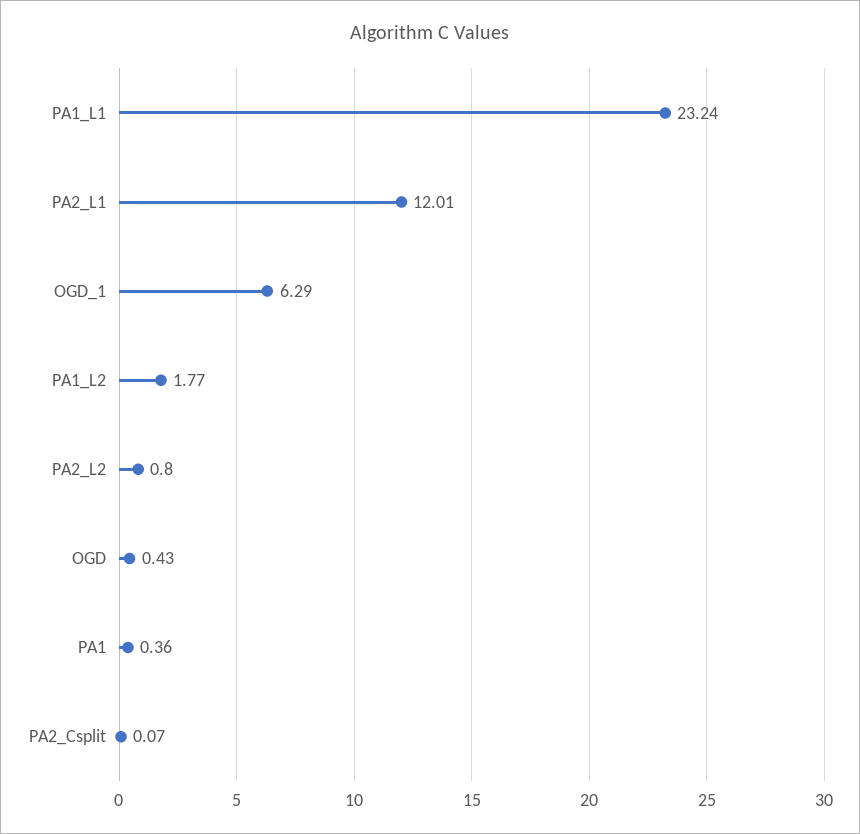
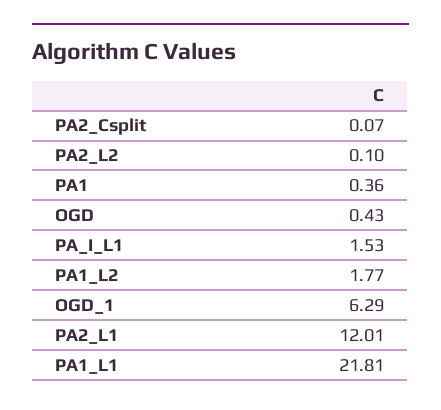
PA1_L1: 23.24 -> 21.81
PA2_L2: 0.8 -> 0.1
PA_I_L1: none -> 1.53

